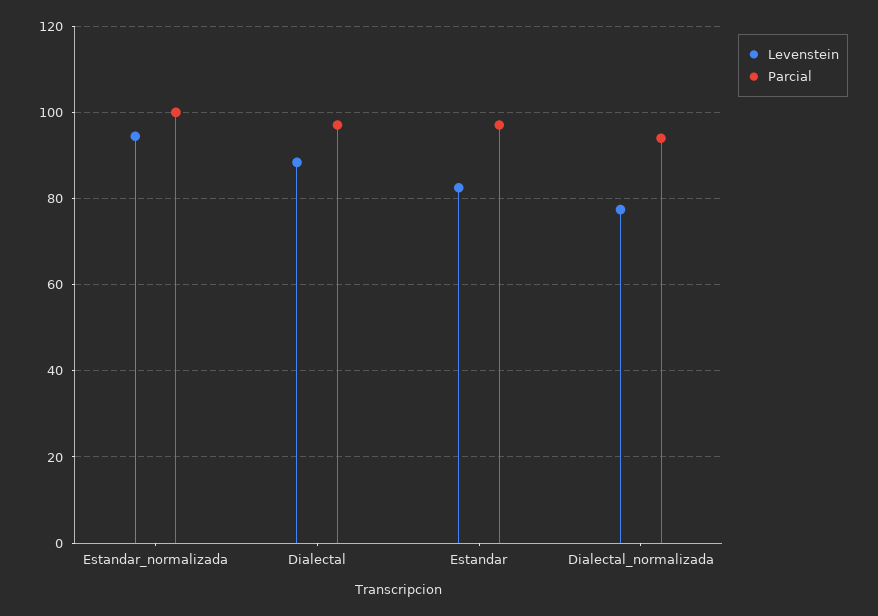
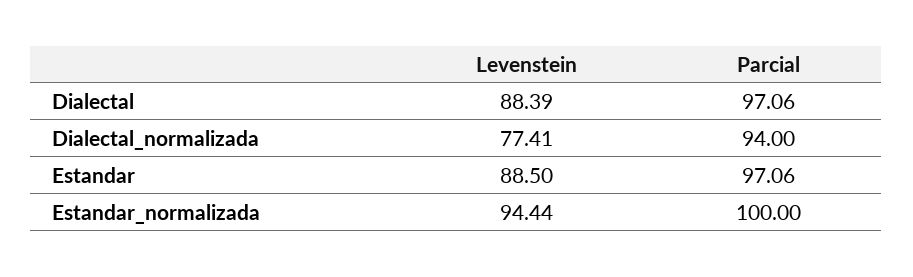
Levenstein, Estandar: 82 -> 88.5

